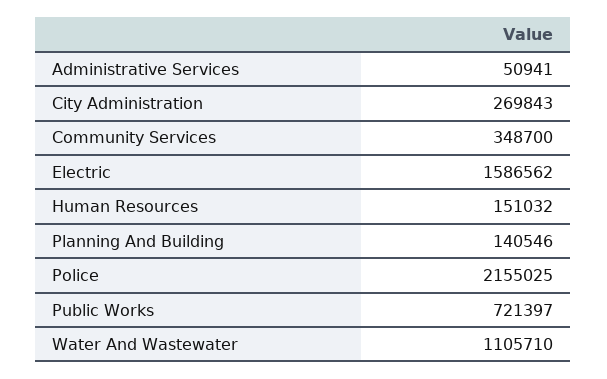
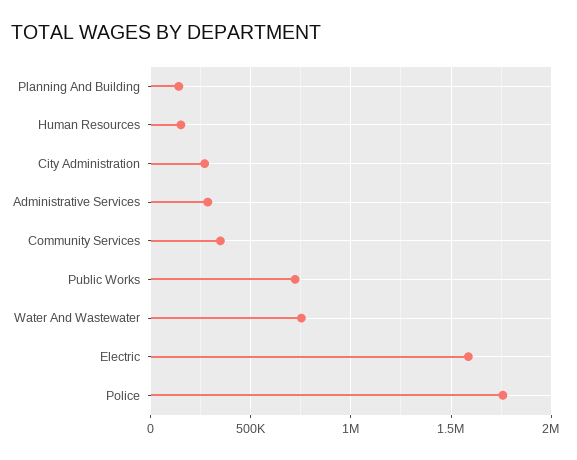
Administrative Services: 50941 -> 300000
Police: 2155025 -> 1750000
Water And Wastewater: 1105710 -> 750000

